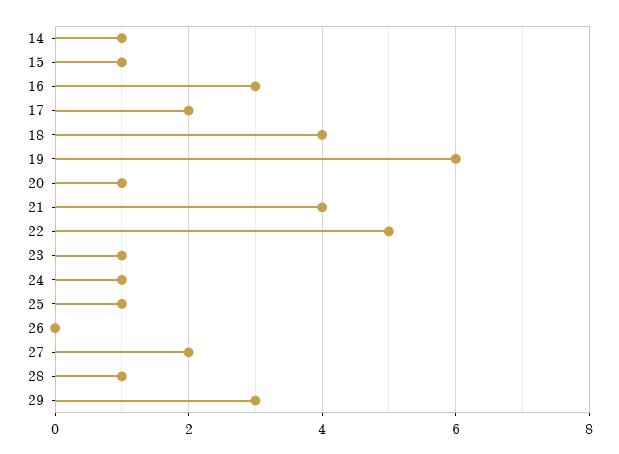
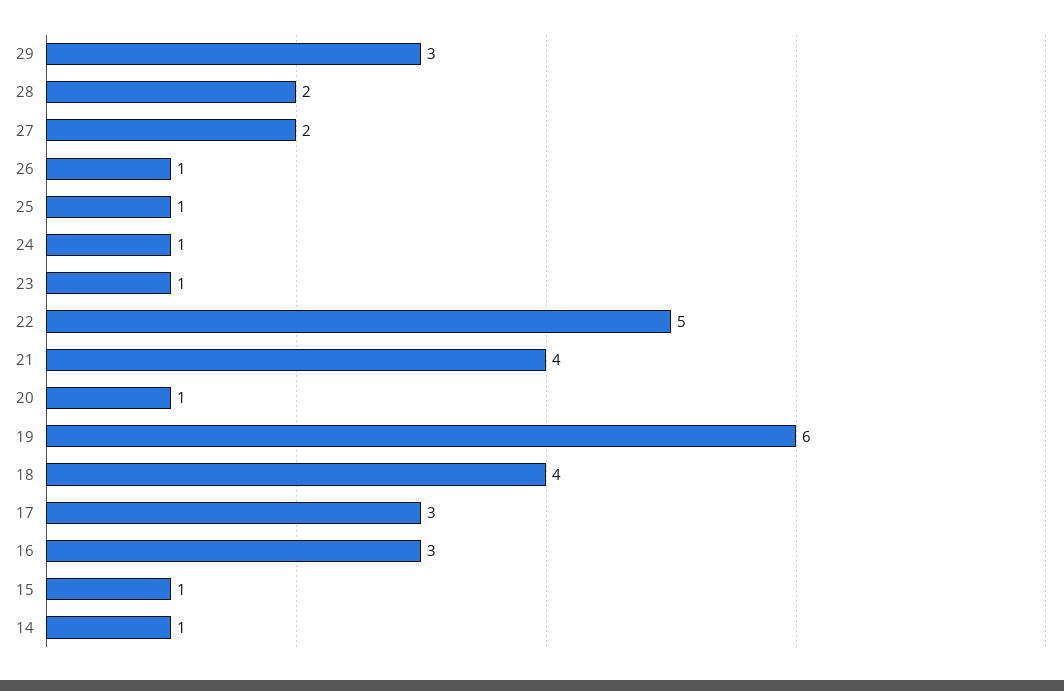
17: 2 -> 3
26: 0 -> 1
28: 1 -> 2

